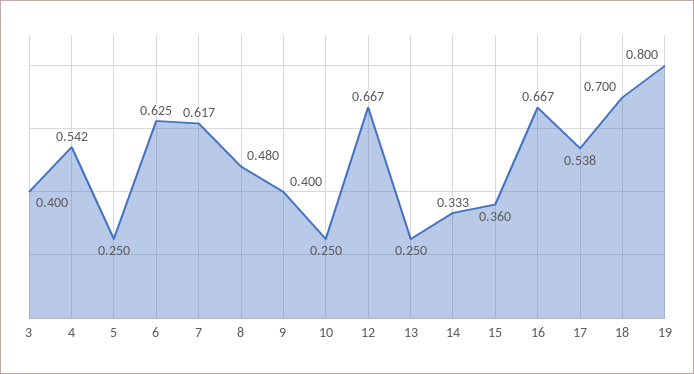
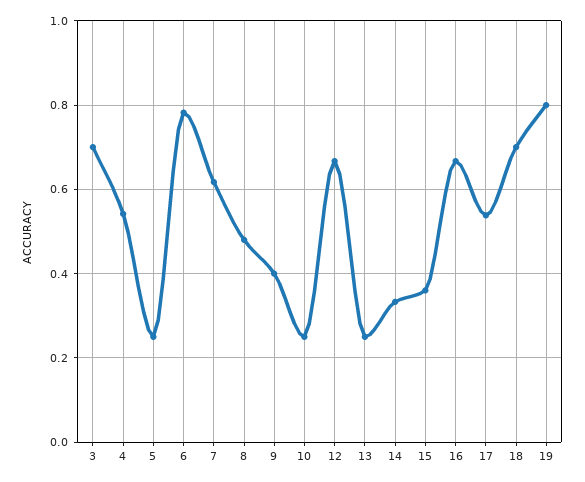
3: 0.4 -> 0.7
6: 0.625 -> 0.78

